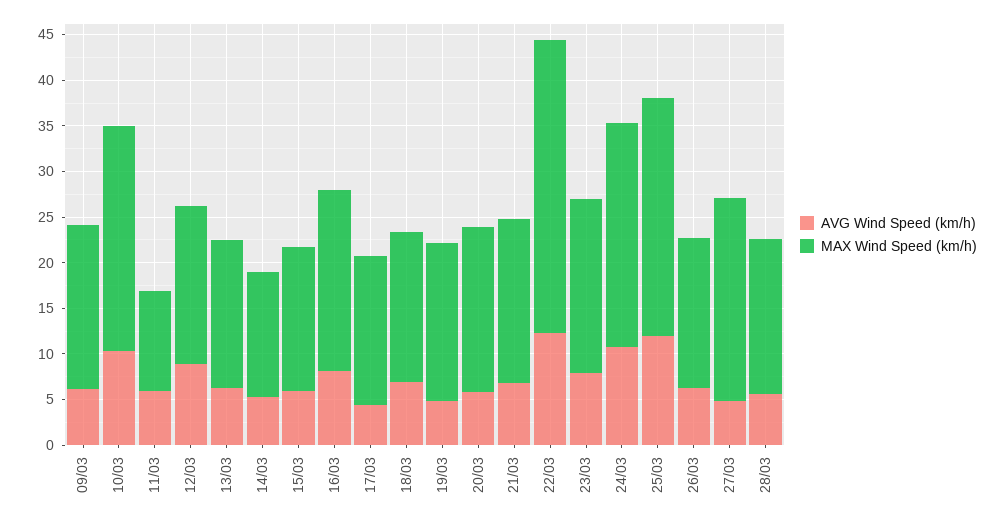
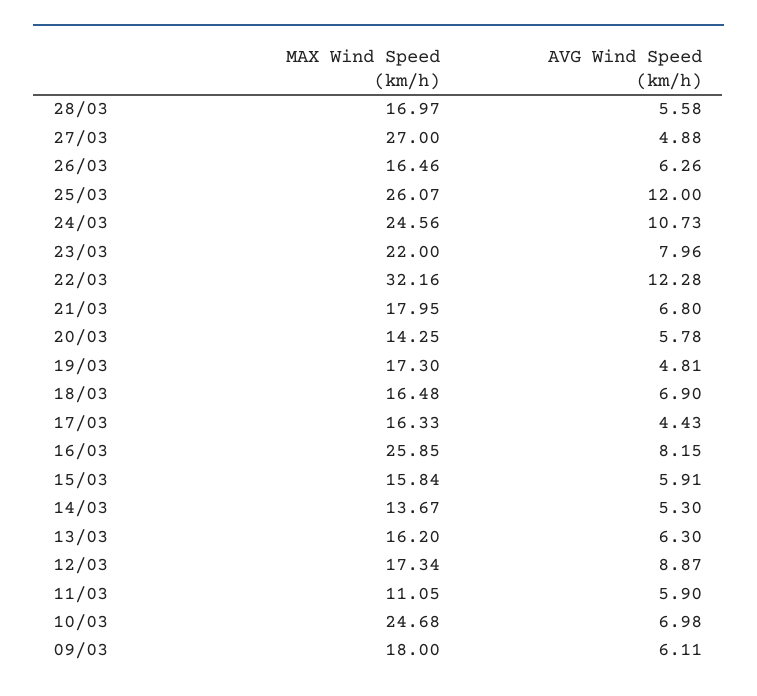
AVG Wind Speed (km/h), 10/03: 10 -> 6.98
MAX Wind Speed (km/h), 16/03: 20 -> 25.85
MAX Wind Speed (km/h), 20/03: 18 -> 14.25
MAX Wind Speed (km/h), 23/03: 19 -> 22
MAX Wind Speed (km/h), 27/03: 22 -> 27

